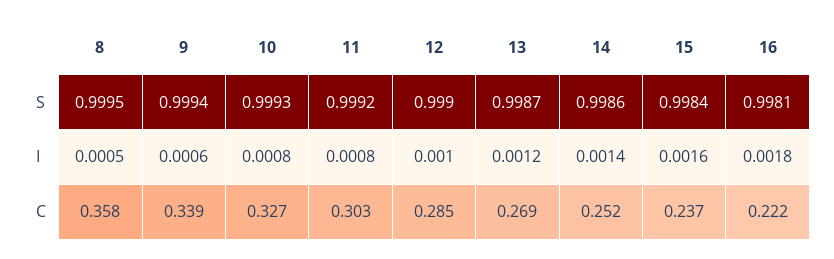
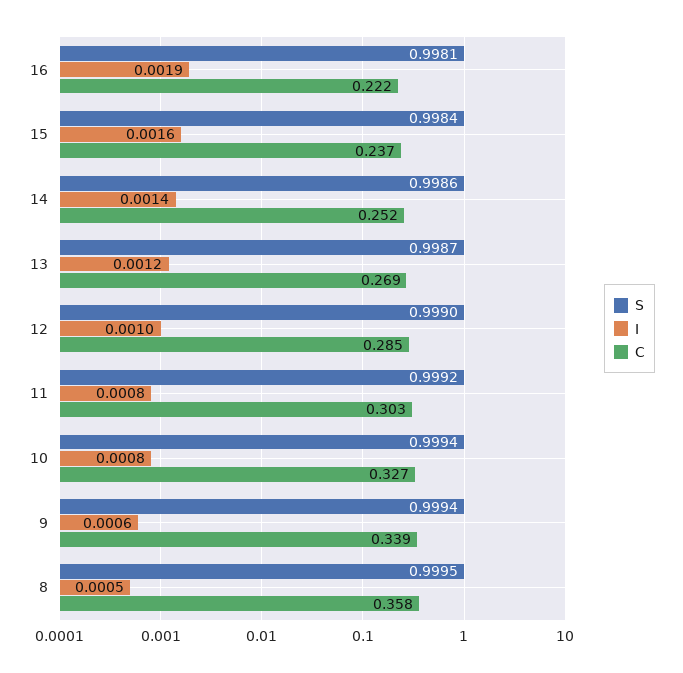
S, 10: 0.9993 -> 0.9994
I, 16: 0.0018 -> 0.0019

